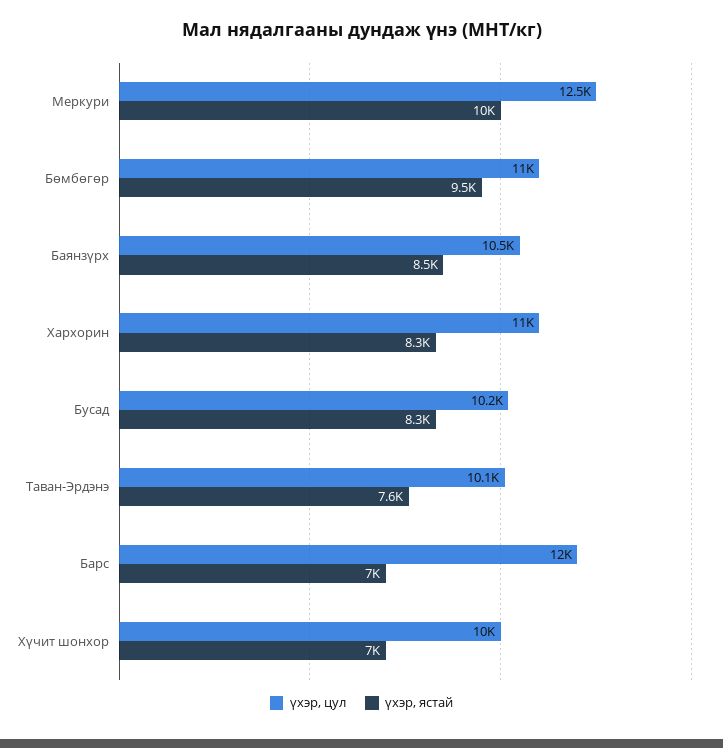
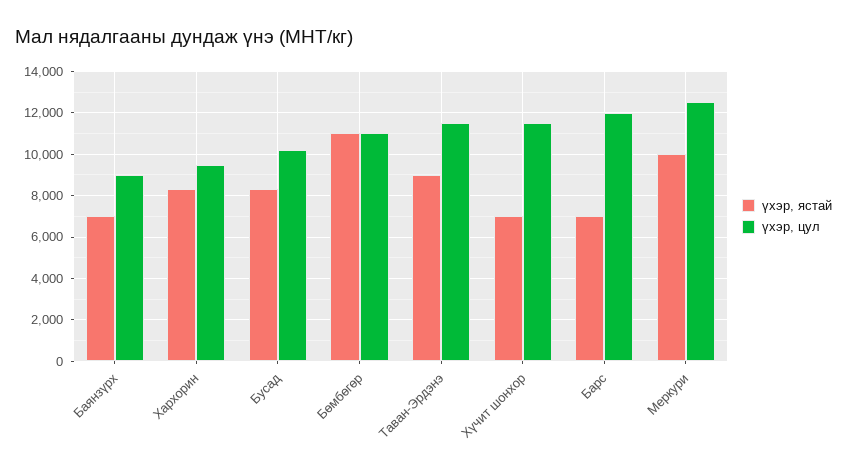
үхэр, ястай, Бөмбөгөр: 9500 -> 11000
үхэр, цул, Баянзүрх: 10500 -> 9000
үхэр, ястай, Баянзүрх: 8500 -> 7000
үхэр, цул, Хархорин: 11000 -> 9500
үхэр, цул, Таван-Эрдэнэ: 10100 -> 11500
үхэр, ястай, Таван-Эрдэнэ: 7600 -> 9000
үхэр, цул, Хүчит шонхор: 10000 -> 11500

